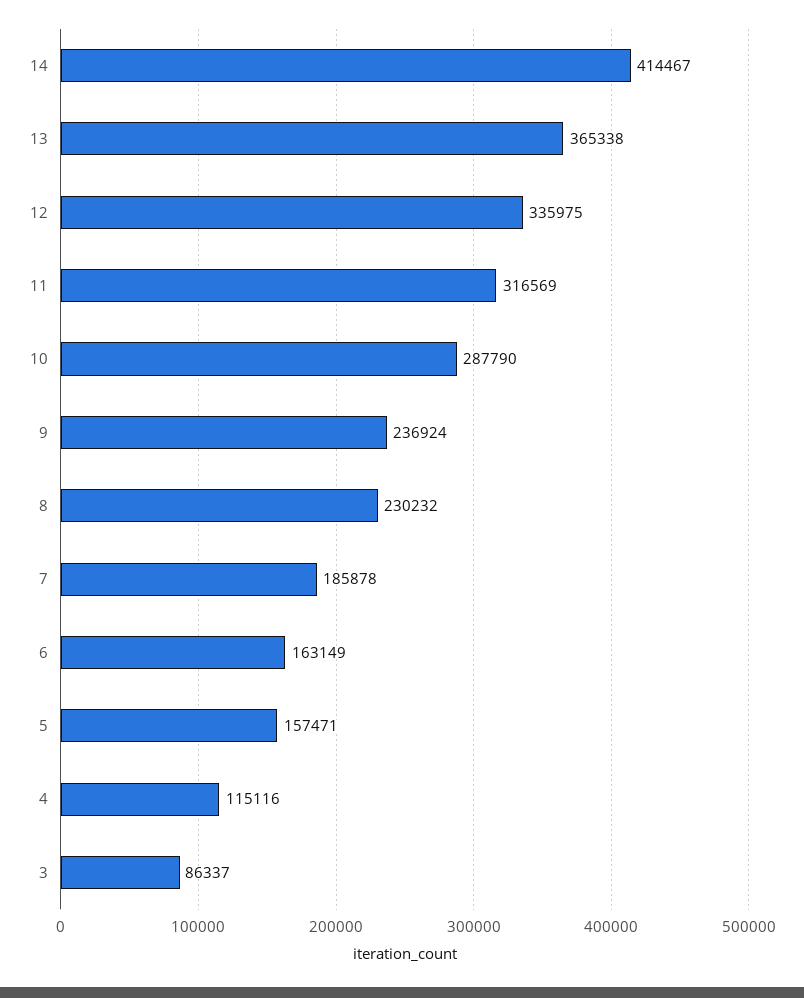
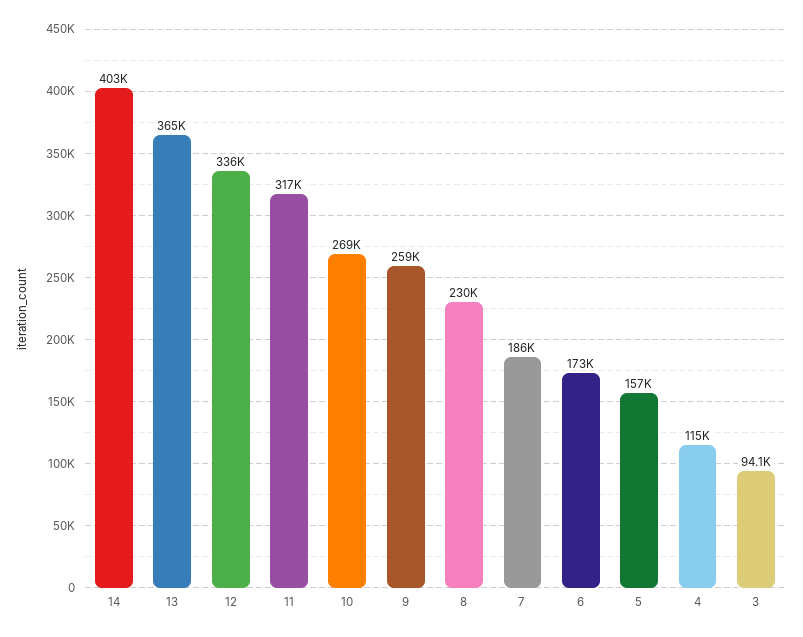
14: 414467 -> 403000
10: 287790 -> 269000
9: 236924 -> 259000
6: 163149 -> 173000
3: 86337 -> 94100

